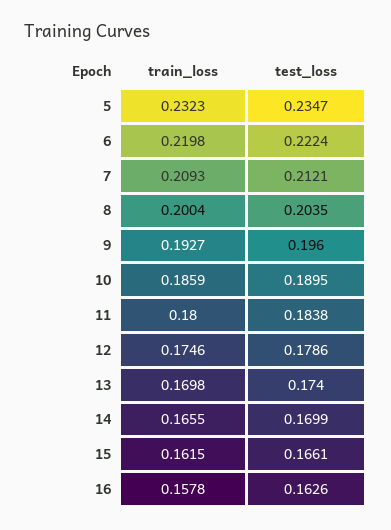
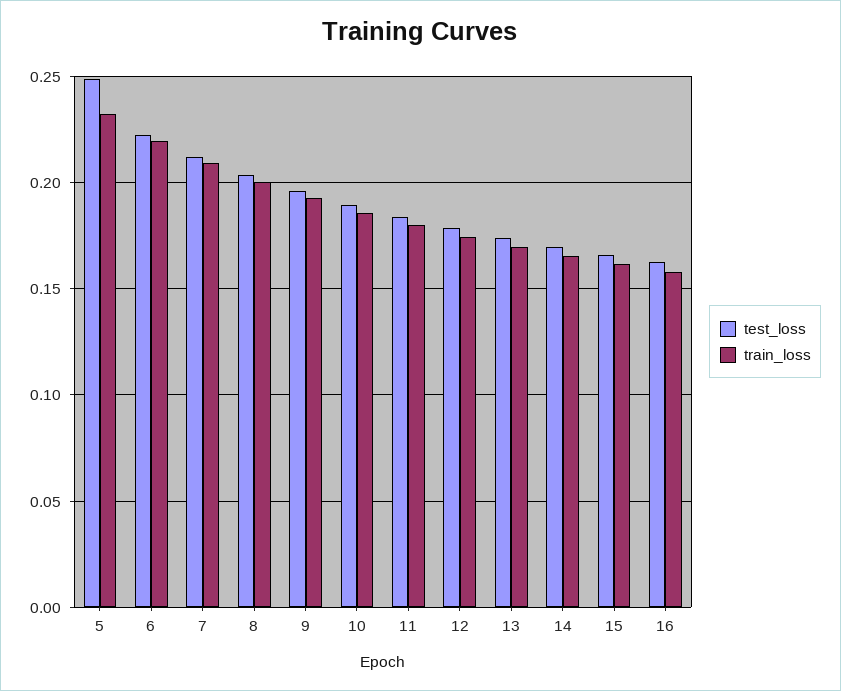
test_loss, 5: 0.2347 -> 0.25

